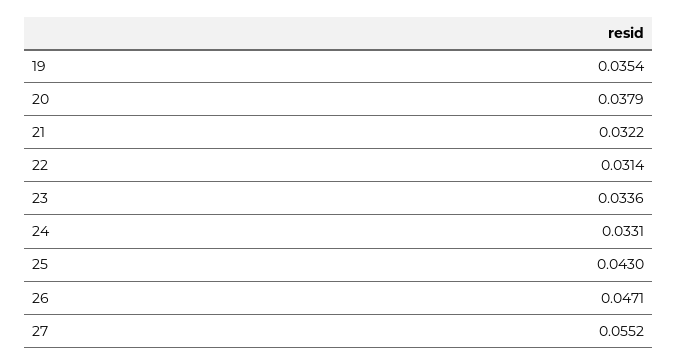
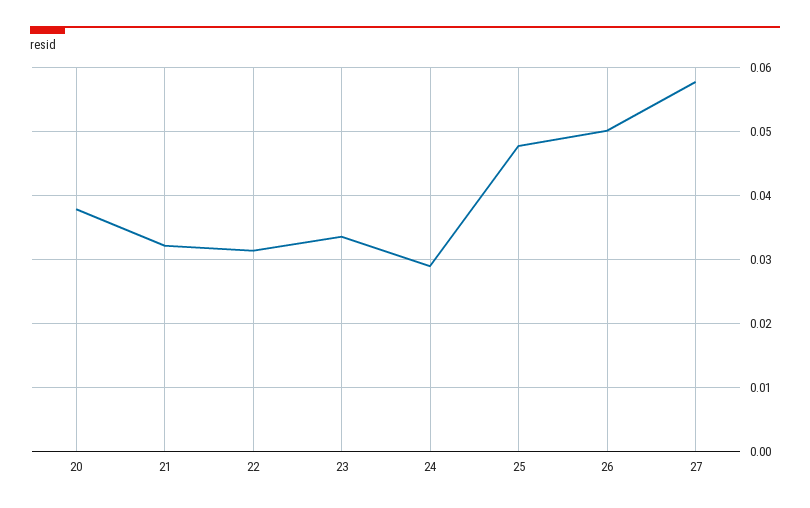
19: 0.0354 -> none
24: 0.0331 -> 0.029
25: 0.043 -> 0.048
26: 0.0471 -> 0.05
27: 0.0552 -> 0.058

